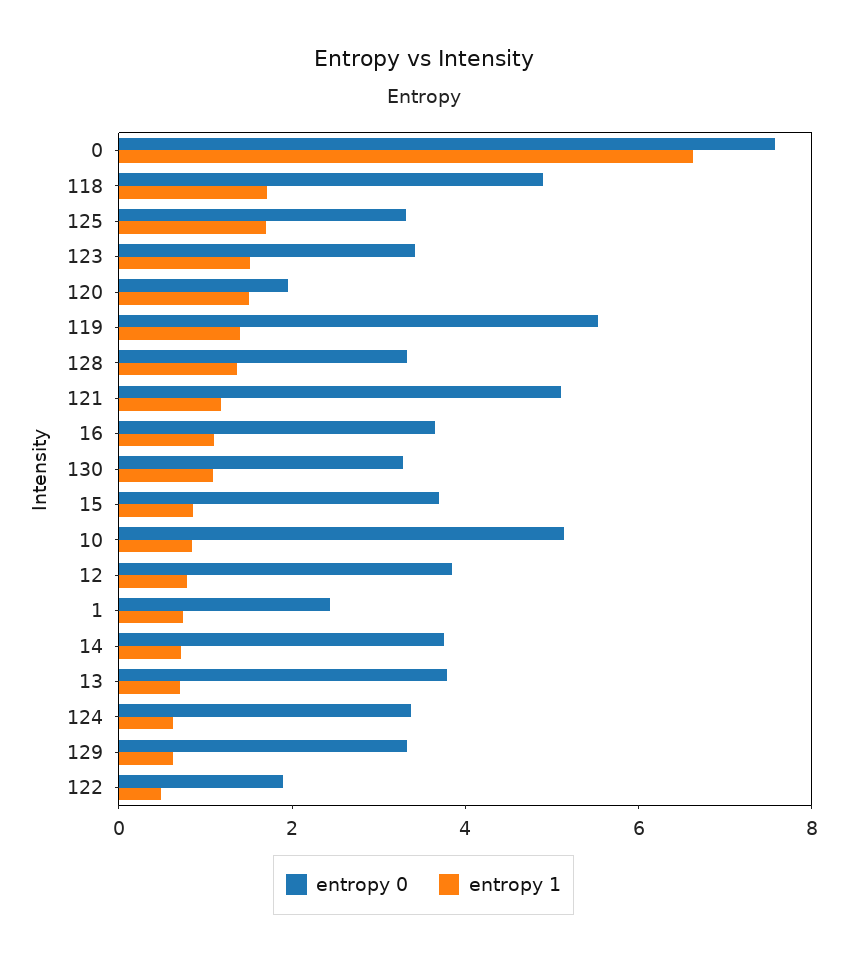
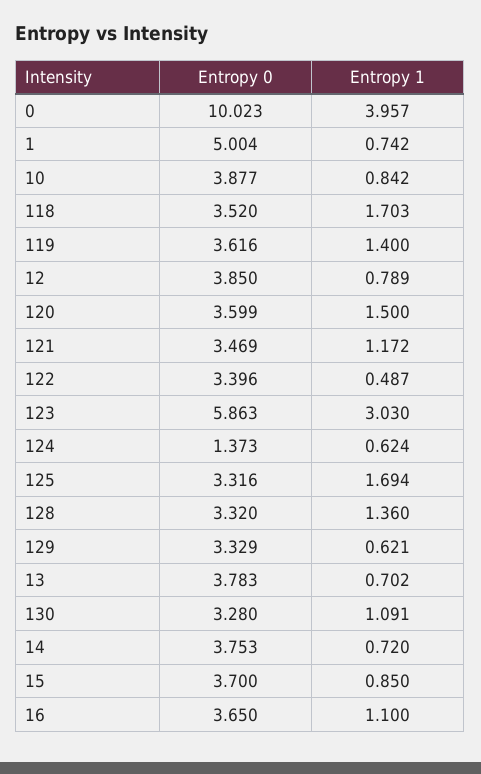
entropy 0, 0: 7.5 -> 10.023
entropy 1, 0: 6.5 -> 3.957
entropy 0, 118: 5 -> 3.52
entropy 0, 123: 3.5 -> 5.863
entropy 1, 123: 1.5 -> 3.03
entropy 0, 120: 2 -> 3.599
entropy 0, 119: 5.5 -> 3.616
entropy 0, 121: 5 -> 3.469
entropy 0, 10: 5 -> 3.877
entropy 0, 1: 2.5 -> 5.004
entropy 0, 124: 3.5 -> 1.373
entropy 0, 122: 2 -> 3.396

